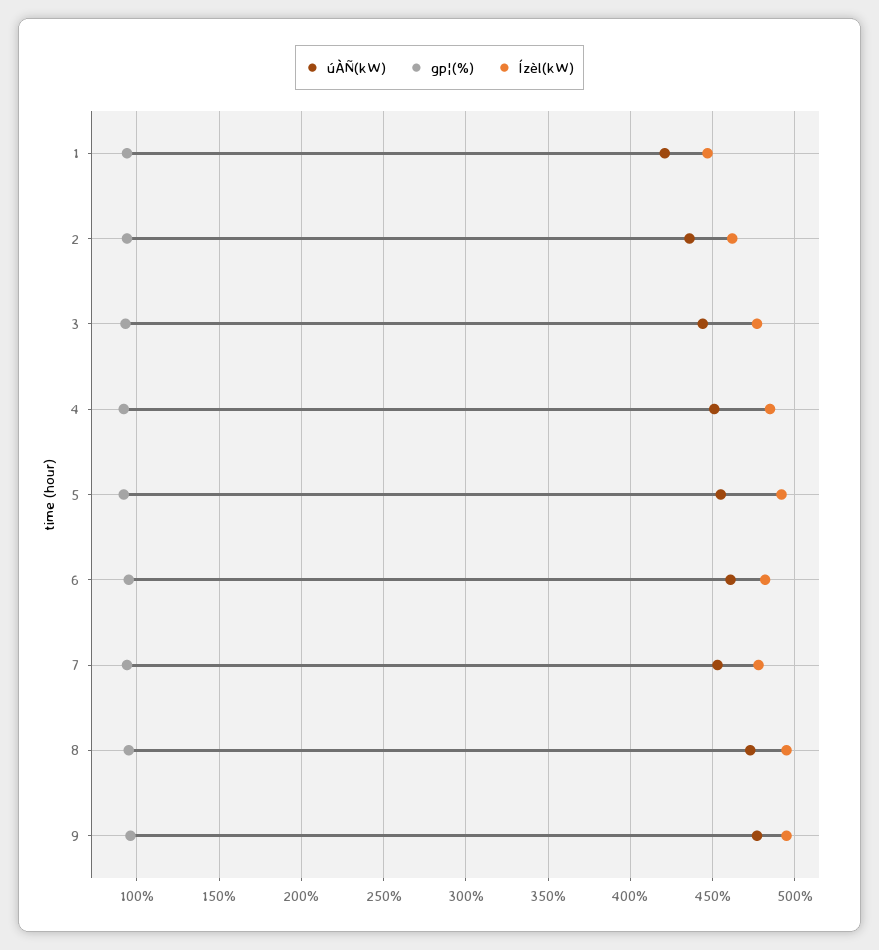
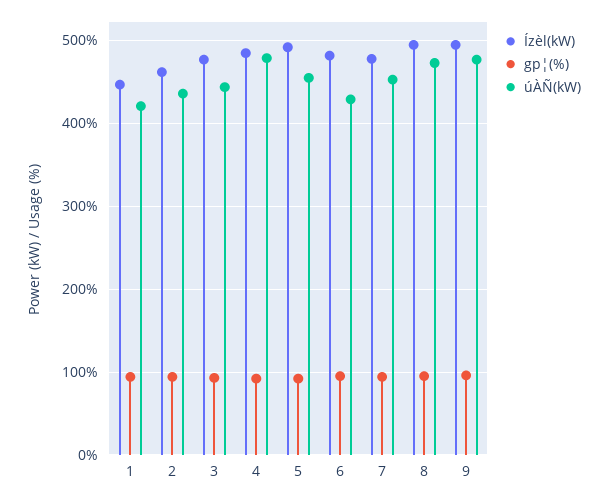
úÀÑ(kW), 4: 450 -> 480
úÀÑ(kW), 6: 460 -> 430

